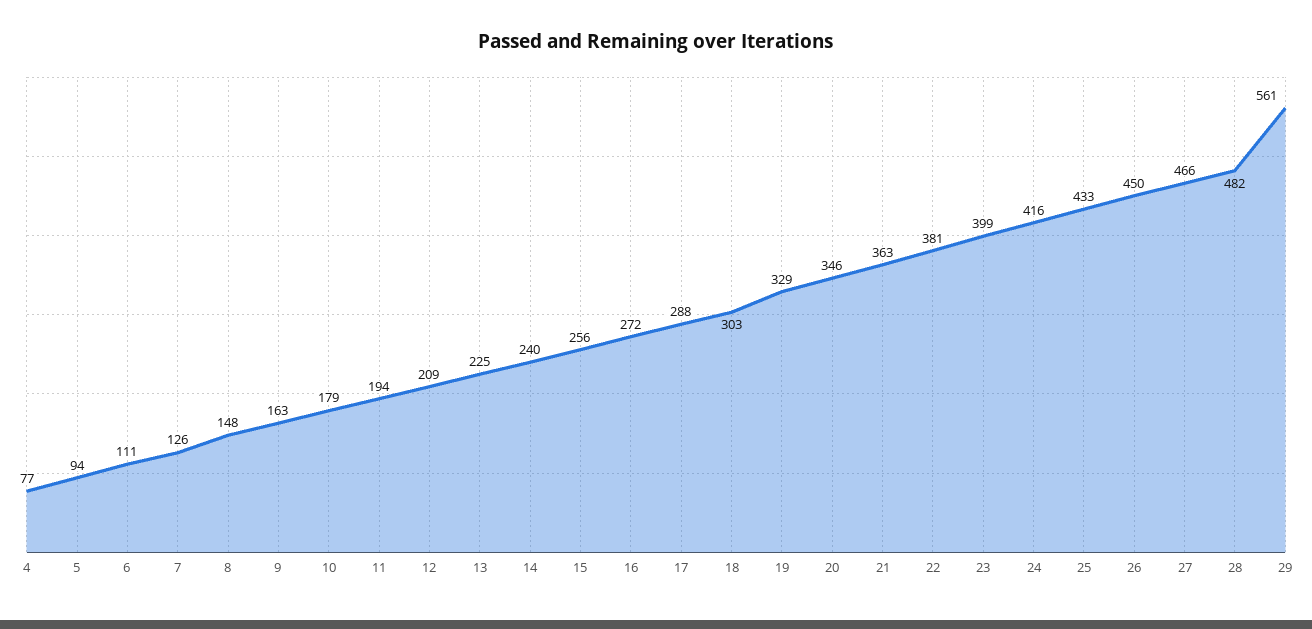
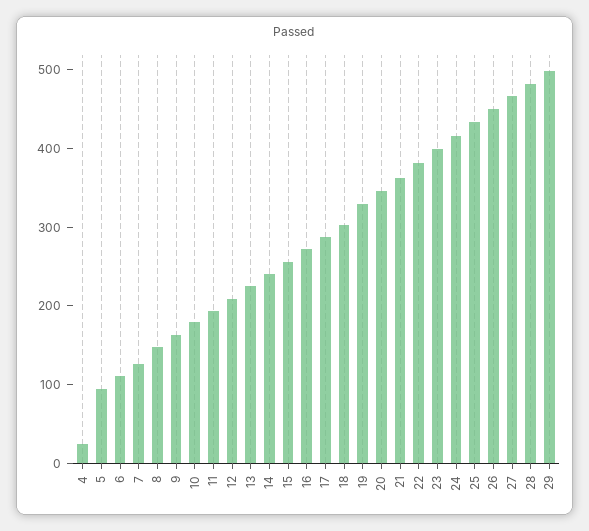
4: 77 -> 20
29: 561 -> 500

